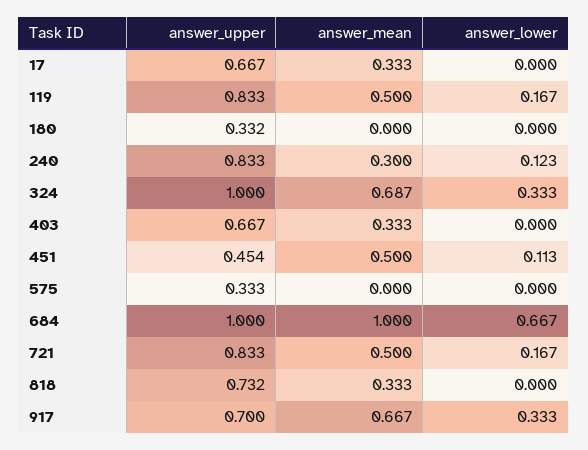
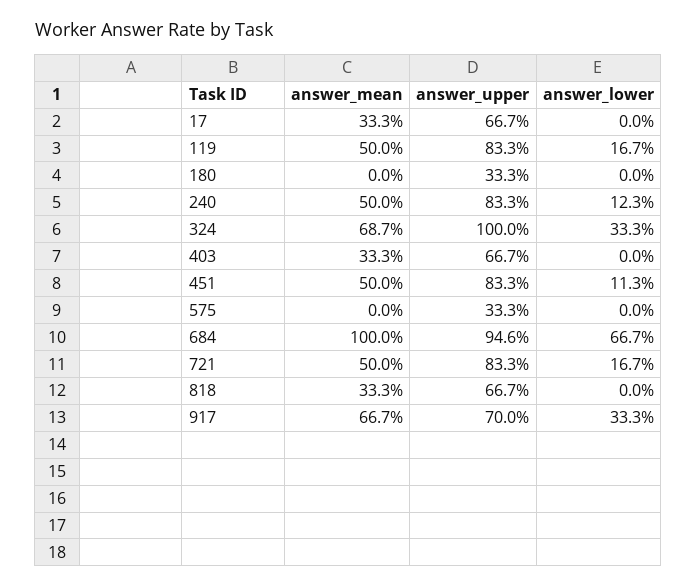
answer_upper, 180: 0.332 -> 0.333
answer_mean, 240: 0.3 -> 0.5
answer_upper, 451: 0.454 -> 0.833
answer_upper, 684: 1 -> 0.946
answer_upper, 818: 0.732 -> 0.667

